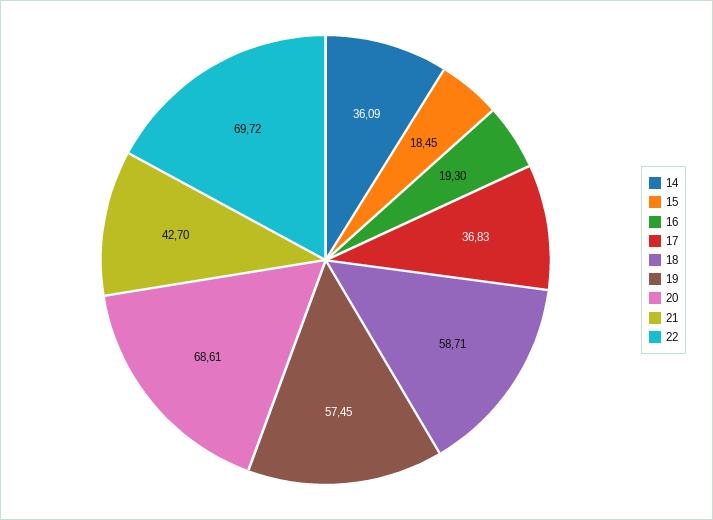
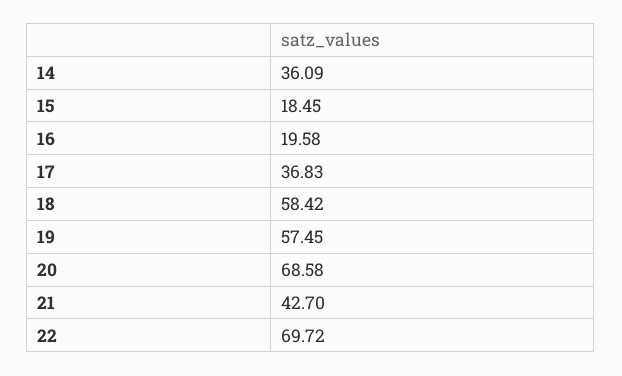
16: 19.3 -> 19.58
18: 58.71 -> 58.42
20: 68.61 -> 68.58

